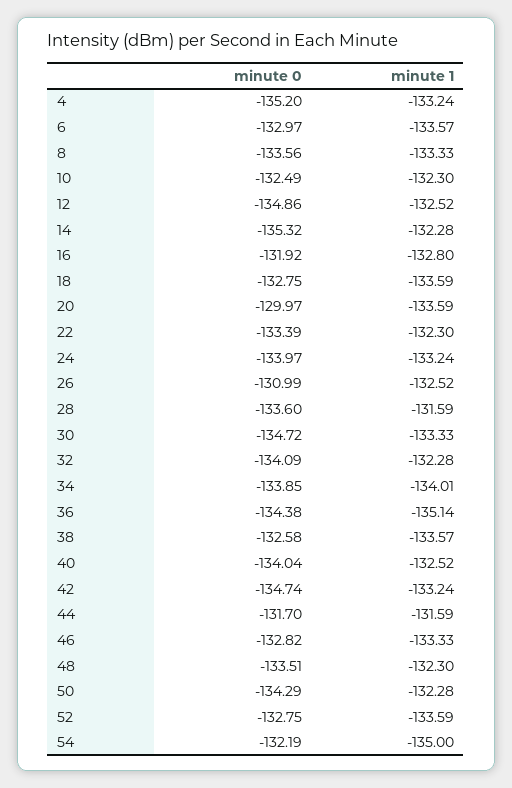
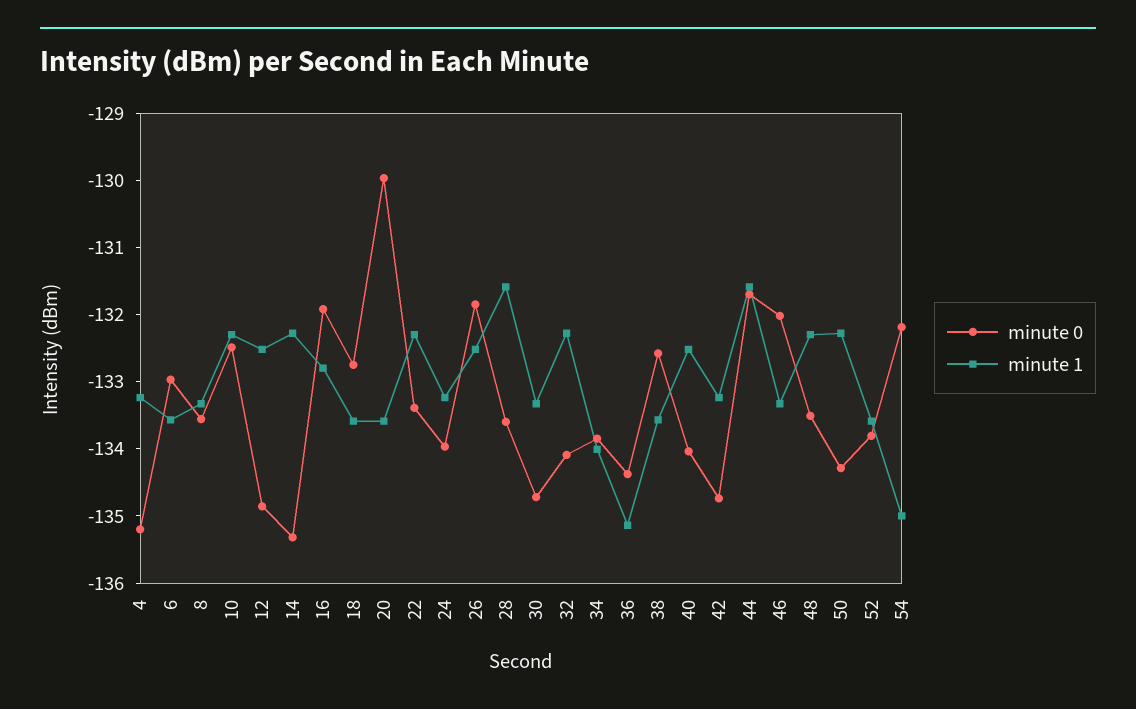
minute 0, 26: -130.99 -> -131.8
minute 0, 46: -132.82 -> -132
minute 0, 52: -132.75 -> -133.8

